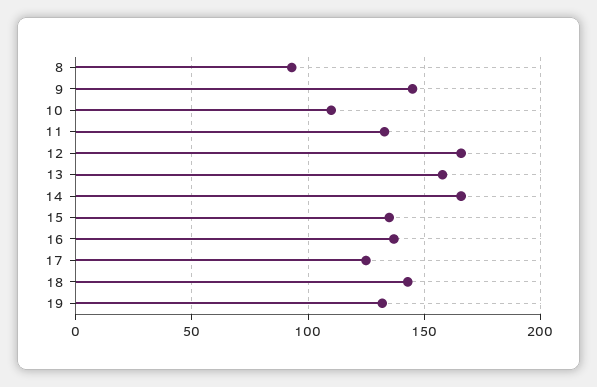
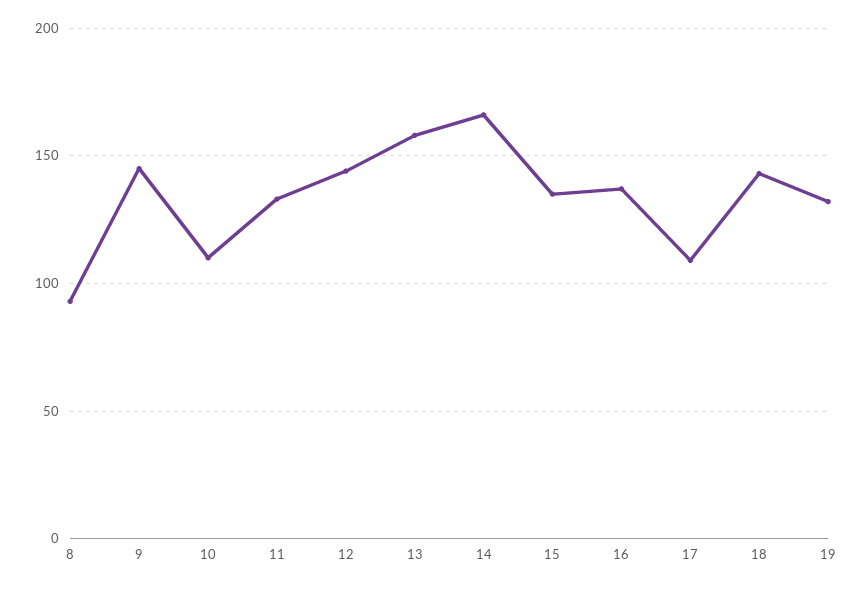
12: 165 -> 145
17: 125 -> 110

